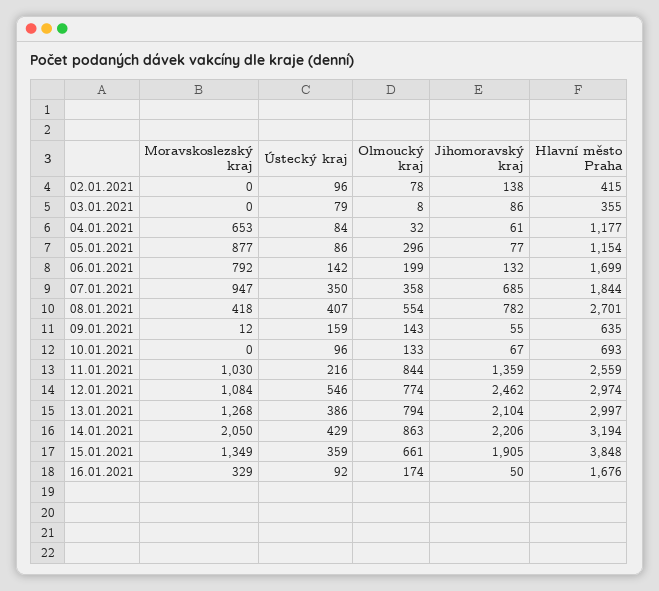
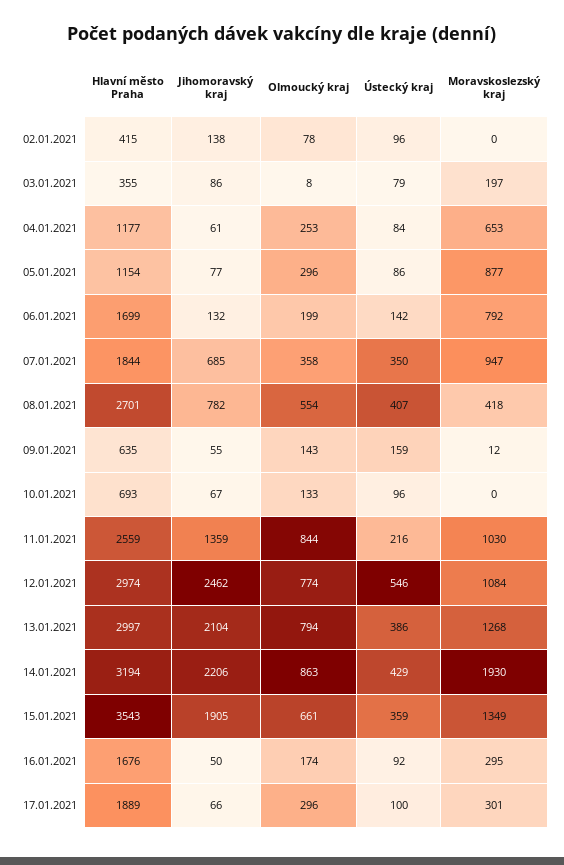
Moravskoslezský kraj, 03.01.2021: 0 -> 197
Olmoucký kraj, 04.01.2021: 32 -> 253
Moravskoslezský kraj, 14.01.2021: 2050 -> 1930
Hlavní město Praha, 15.01.2021: 3848 -> 3543
Moravskoslezský kraj, 16.01.2021: 329 -> 295
Hlavní město Praha, 17.01.2021: none -> 1889
Jihomoravský kraj, 17.01.2021: none -> 66
Olmoucký kraj, 17.01.2021: none -> 296
Ústecký kraj, 17.01.2021: none -> 100
Moravskoslezský kraj, 17.01.2021: none -> 301

